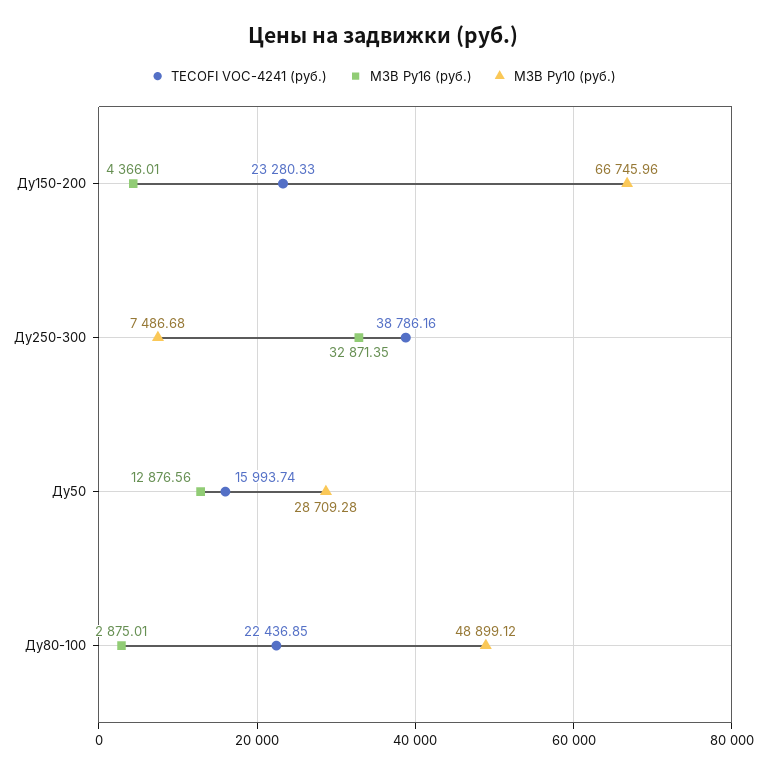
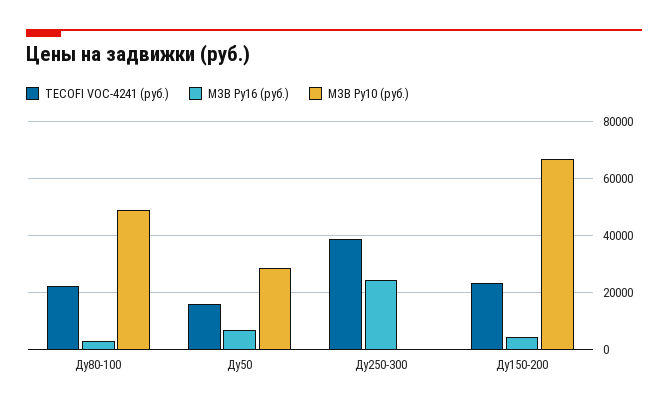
МЗВ Ру16 (руб.), Ду250-300: 32871.35 -> 25000
МЗВ Ру10 (руб.), Ду250-300: 7486.68 -> 0
МЗВ Ру16 (руб.), Ду50: 12876.56 -> 7500

